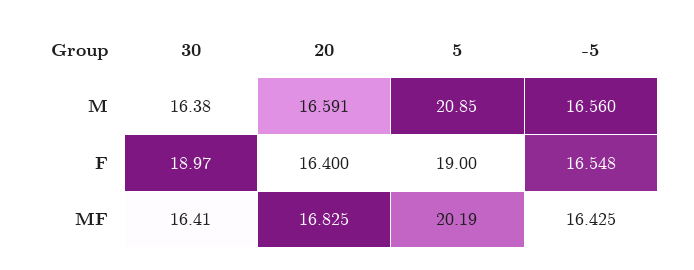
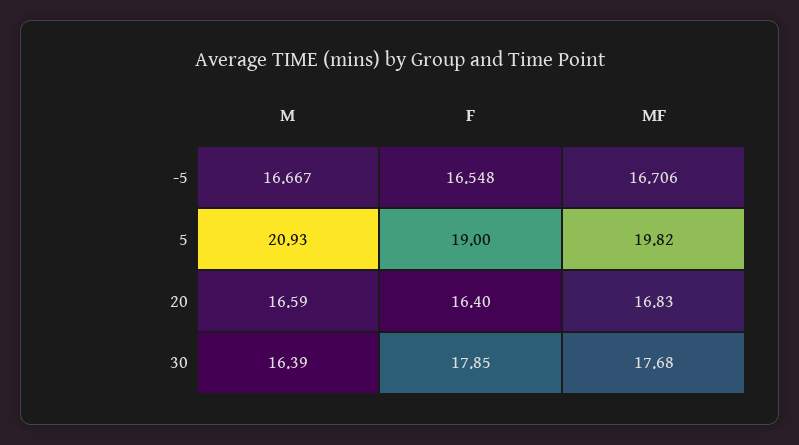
30, M: 16.38 -> 16.39
5, M: 20.85 -> 20.93
-5, M: 16.56 -> 16.667
30, F: 18.97 -> 17.85
30, MF: 16.41 -> 17.68
5, MF: 20.19 -> 19.82
-5, MF: 16.425 -> 16.706

